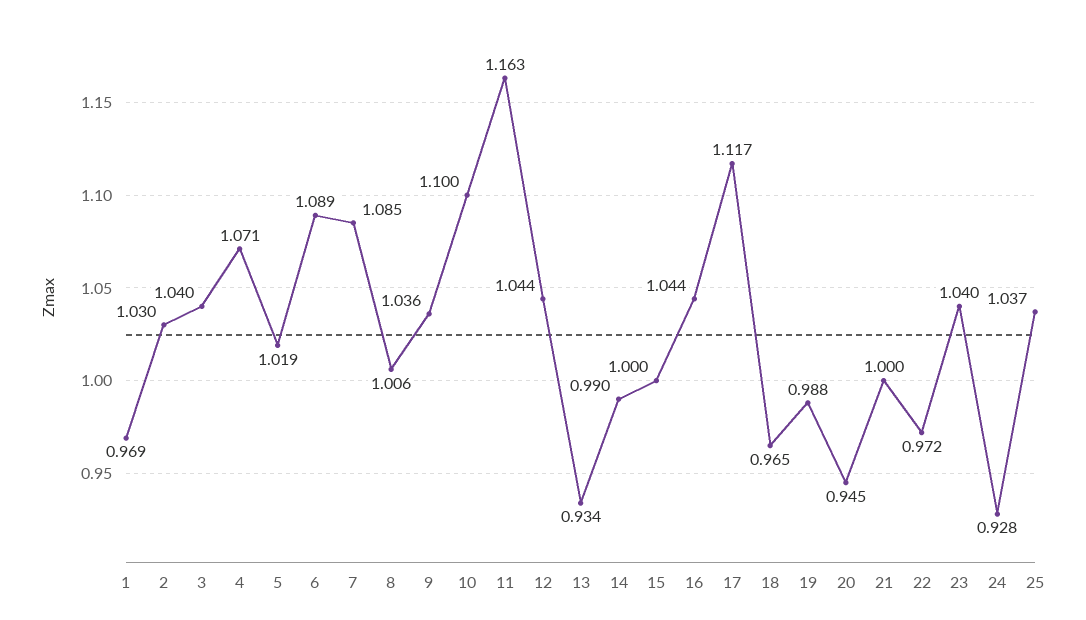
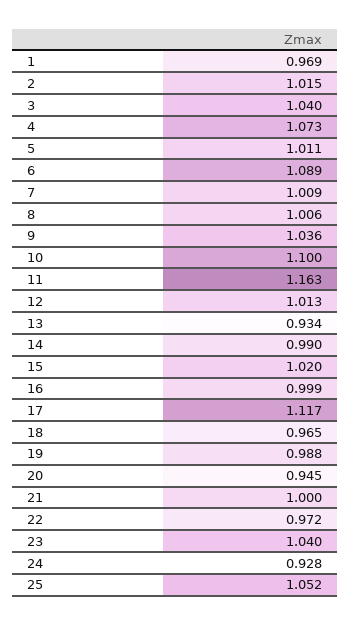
2: 1.03 -> 1.015
4: 1.071 -> 1.073
5: 1.019 -> 1.011
7: 1.085 -> 1.009
12: 1.044 -> 1.013
15: 1 -> 1.02
16: 1.044 -> 0.999
25: 1.037 -> 1.052

